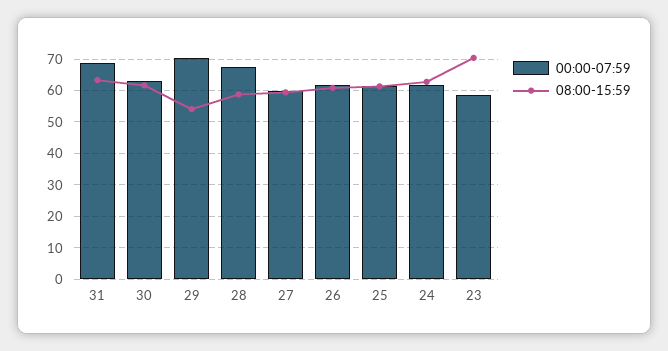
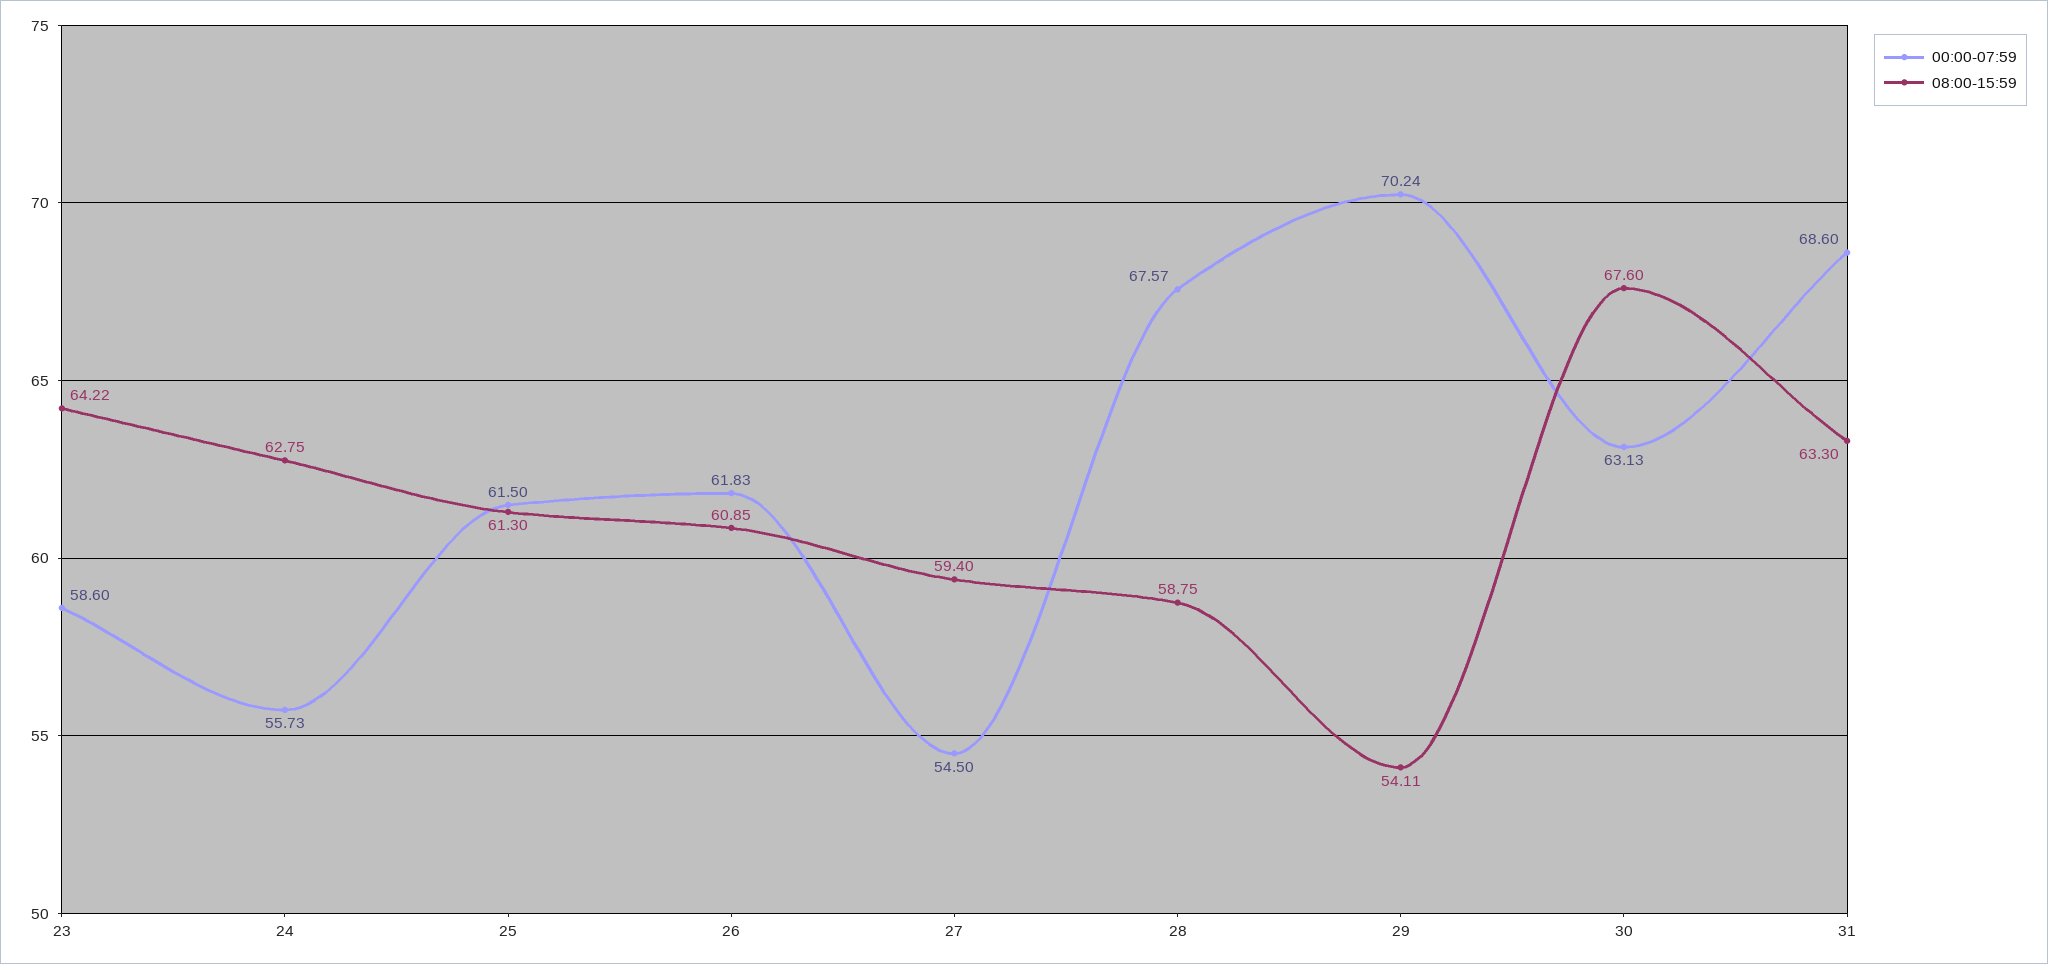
08:00-15:59, 30: 62 -> 67.6
00:00-07:59, 27: 60 -> 54.5
00:00-07:59, 24: 62 -> 55.73
08:00-15:59, 23: 70 -> 64.22

